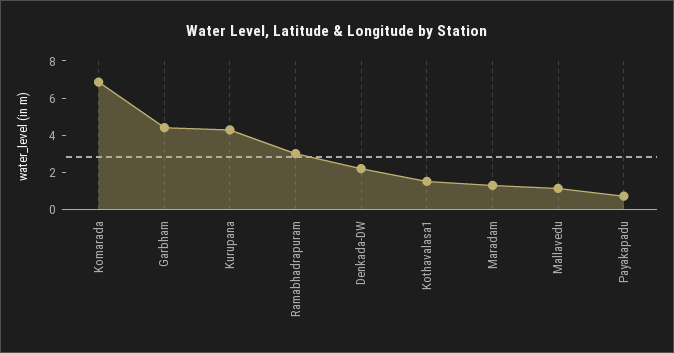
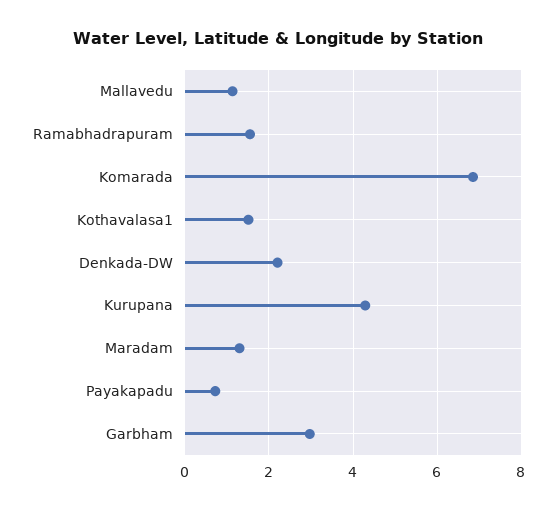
Garbham: 4.5 -> 3
Ramabhadrapuram: 3 -> 1.6

